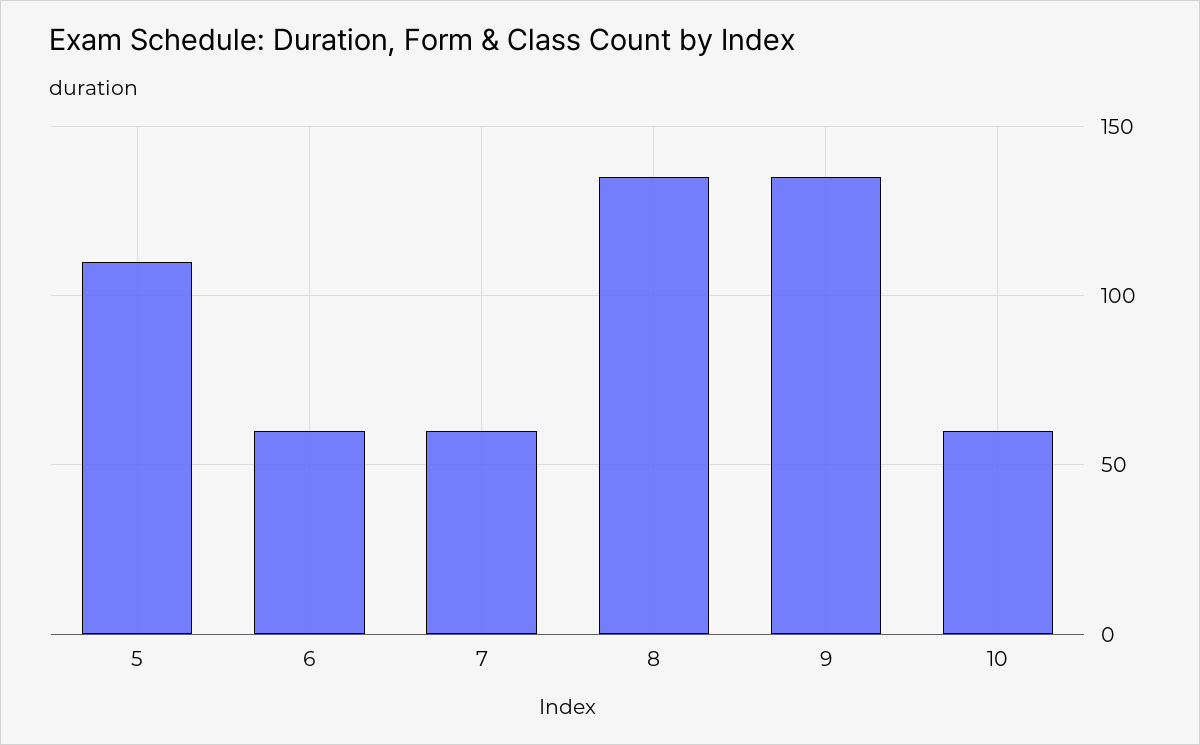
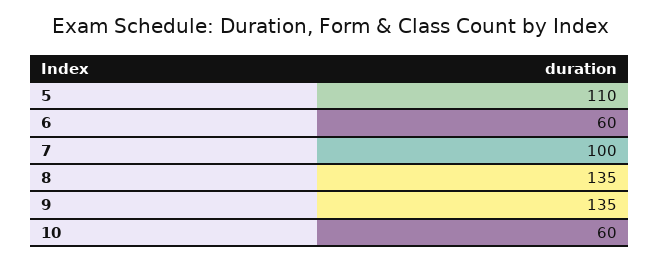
7: 60 -> 100

